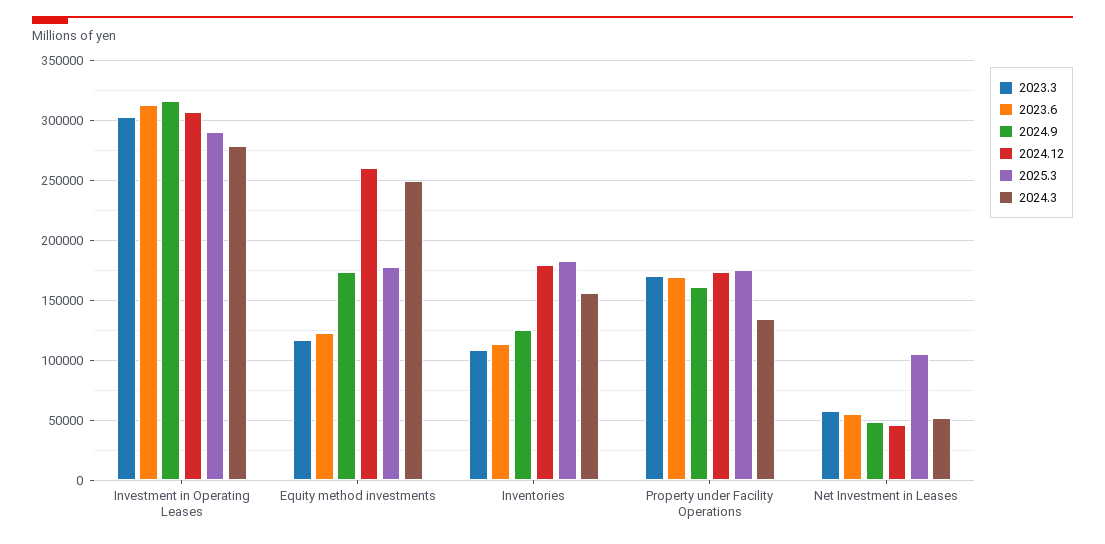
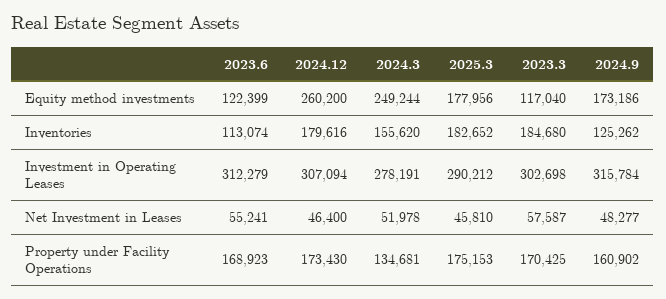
2023.3, Inventories: 110000 -> 184680
2025.3, Net Investment in Leases: 105000 -> 45810

